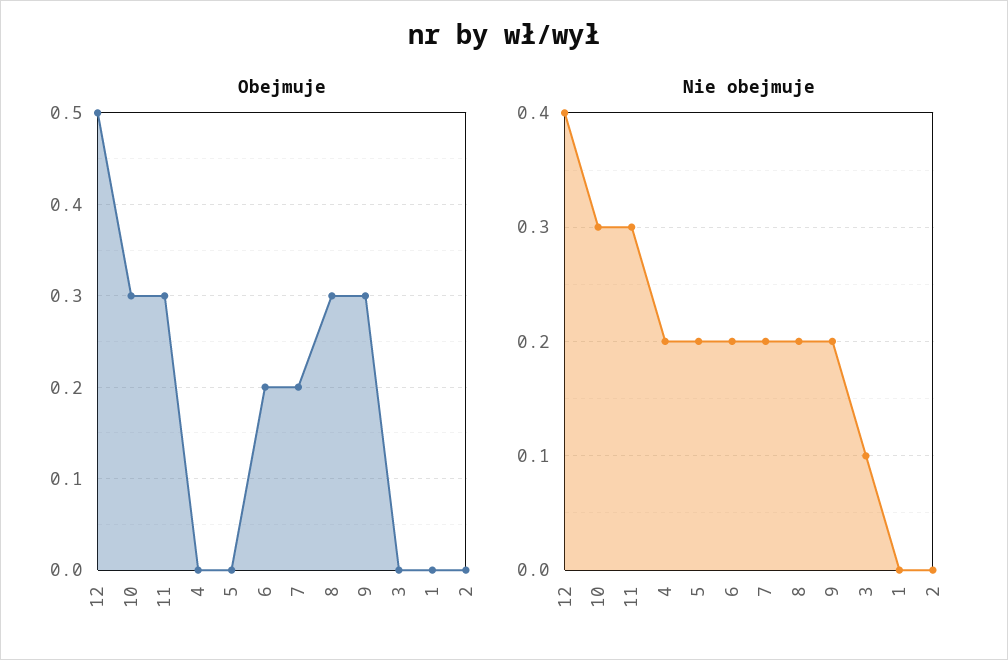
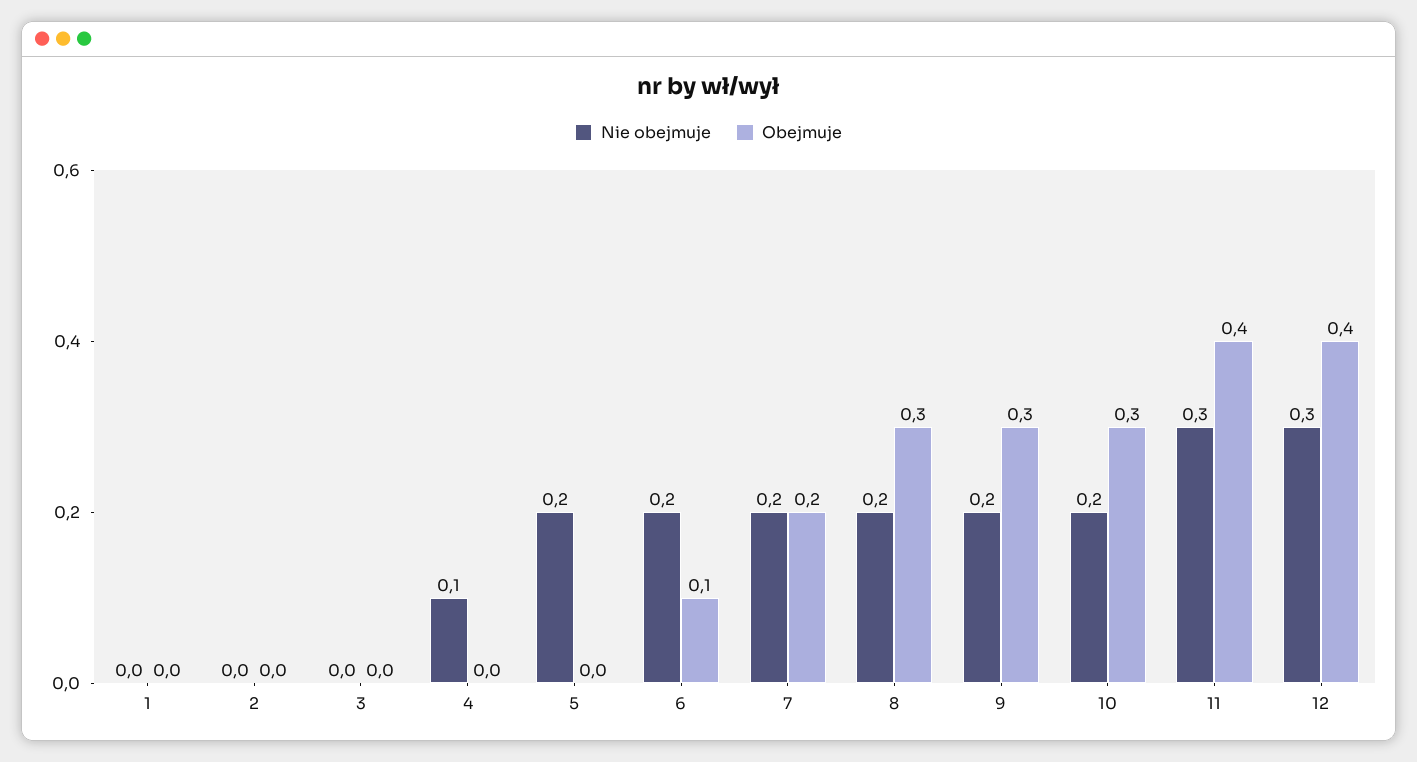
Obejmuje, 12: 0.5 -> 0.4
Obejmuje, 11: 0.3 -> 0.4
Obejmuje, 6: 0.2 -> 0.1
Nie obejmuje, 12: 0.4 -> 0.3
Nie obejmuje, 10: 0.3 -> 0.2
Nie obejmuje, 4: 0.2 -> 0.1
Nie obejmuje, 3: 0.1 -> 0

